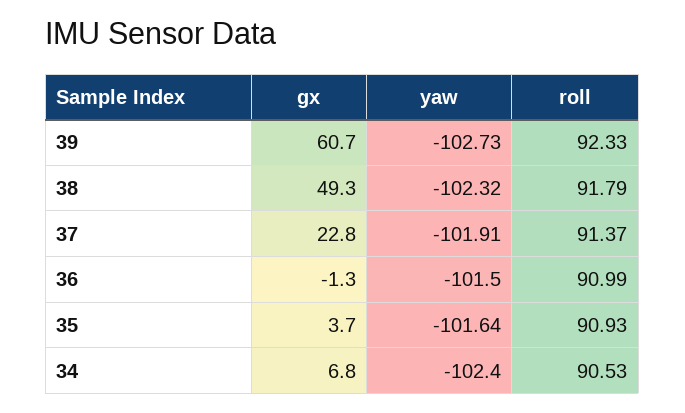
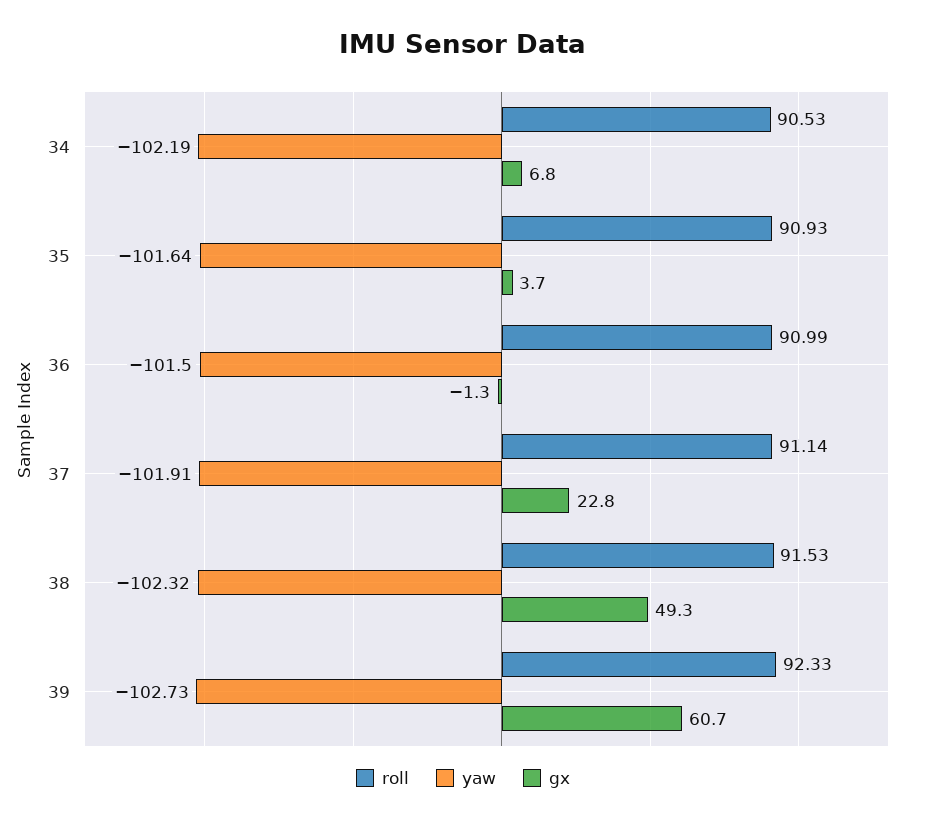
roll, 38: 91.79 -> 91.53
roll, 37: 91.37 -> 91.14
yaw, 34: -102.4 -> -102.19

